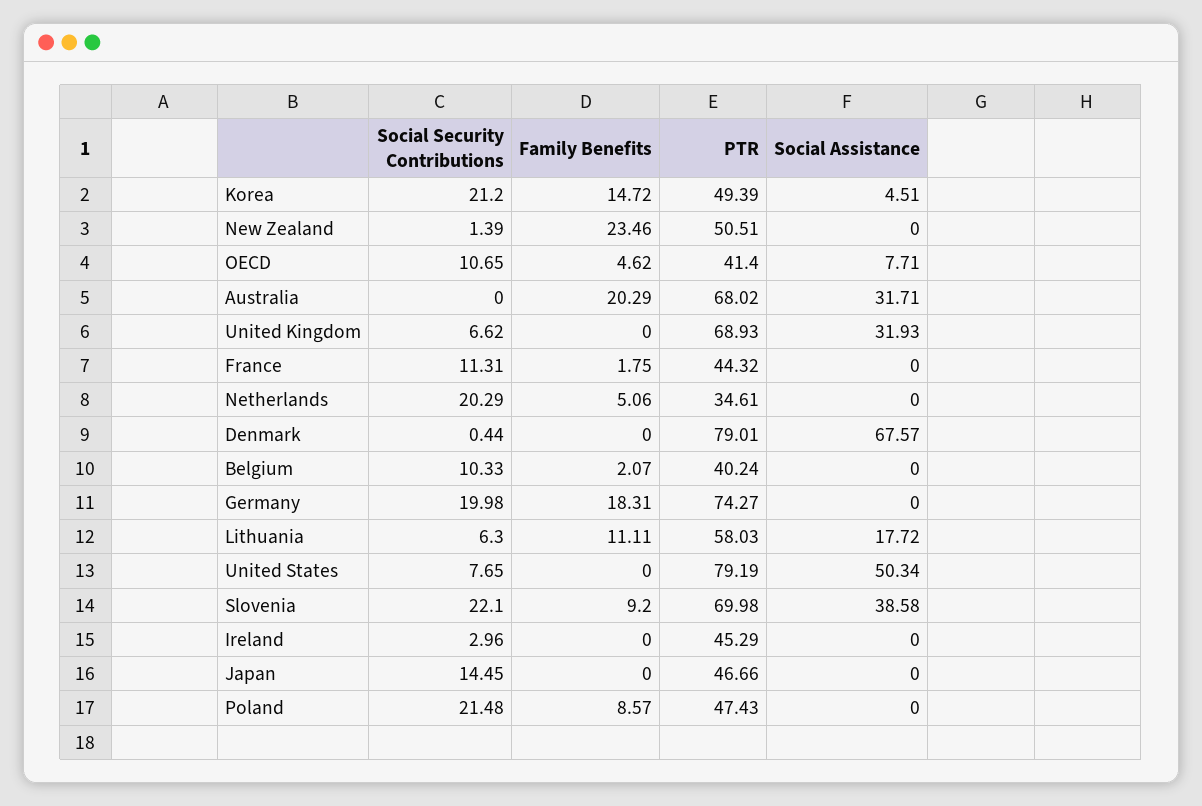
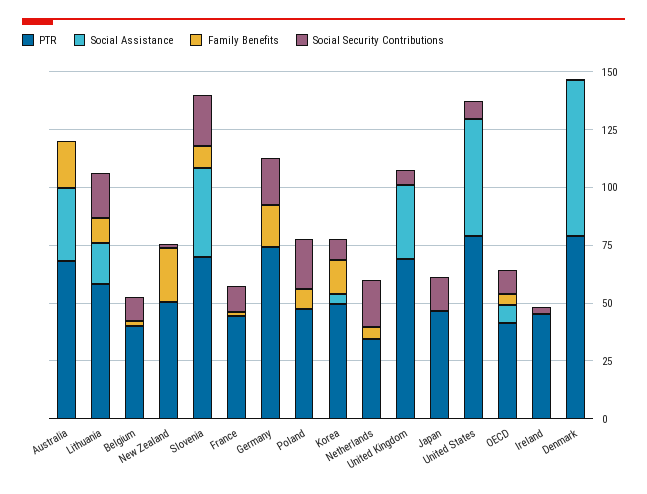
Social Security Contributions, Korea: 21.2 -> 10
Social Security Contributions, Lithuania: 6.3 -> 20

